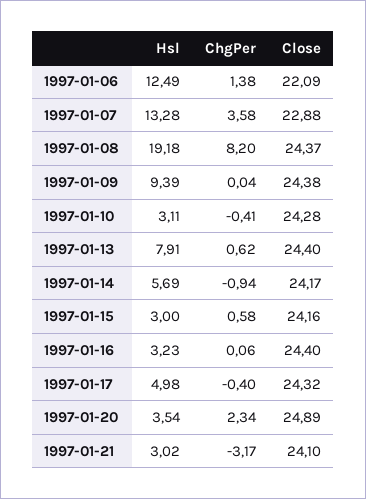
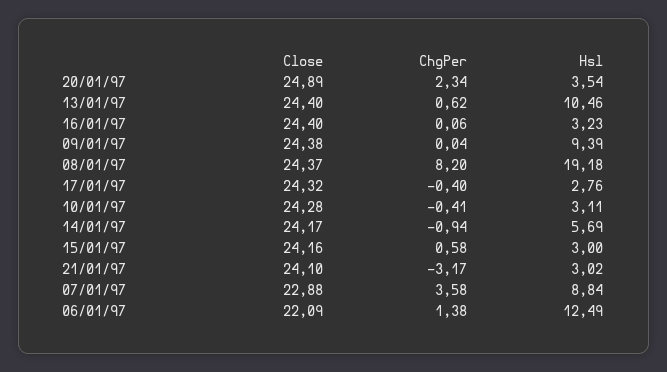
Hsl, 1997-01-07: 13.28 -> 8.84
Hsl, 1997-01-13: 7.91 -> 10.46
Hsl, 1997-01-17: 4.98 -> 2.76

